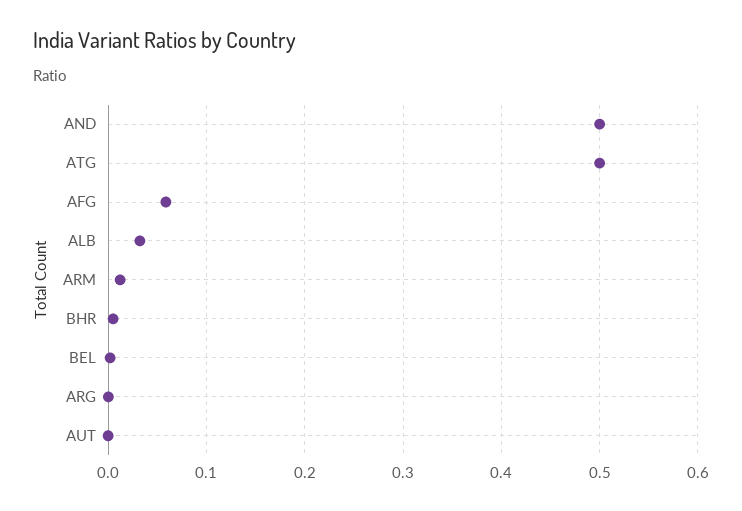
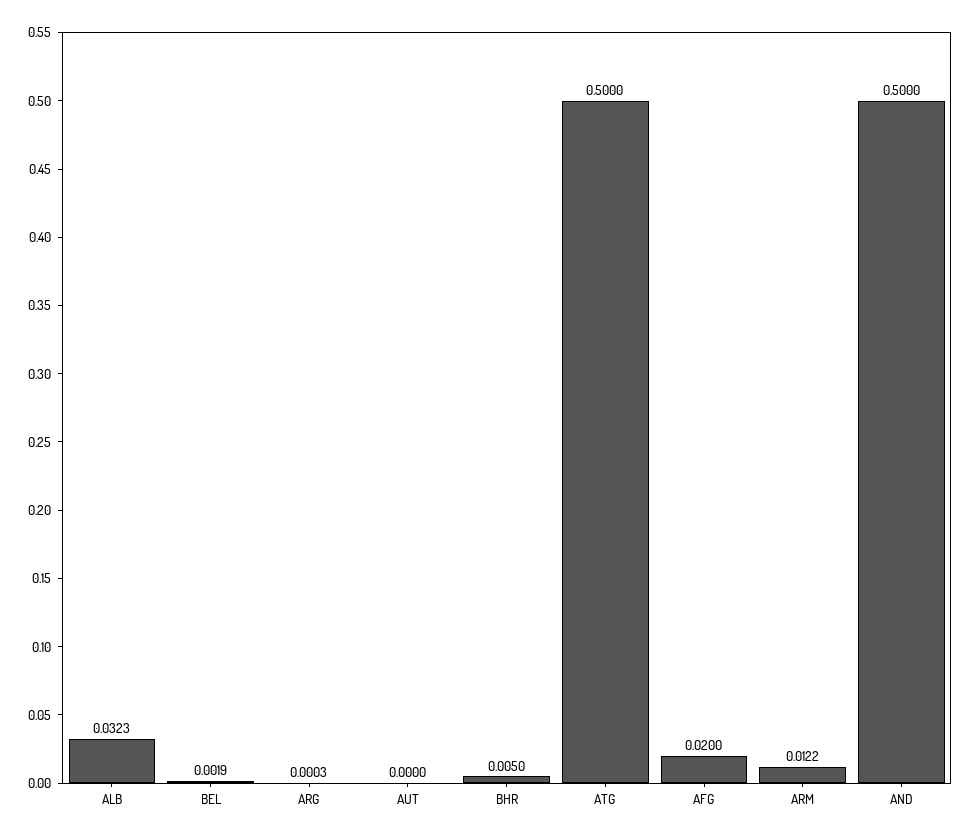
AFG: 0.06 -> 0.02

